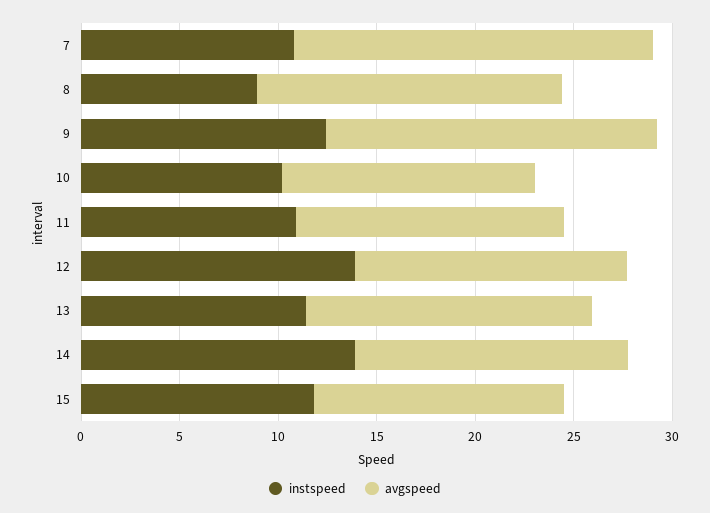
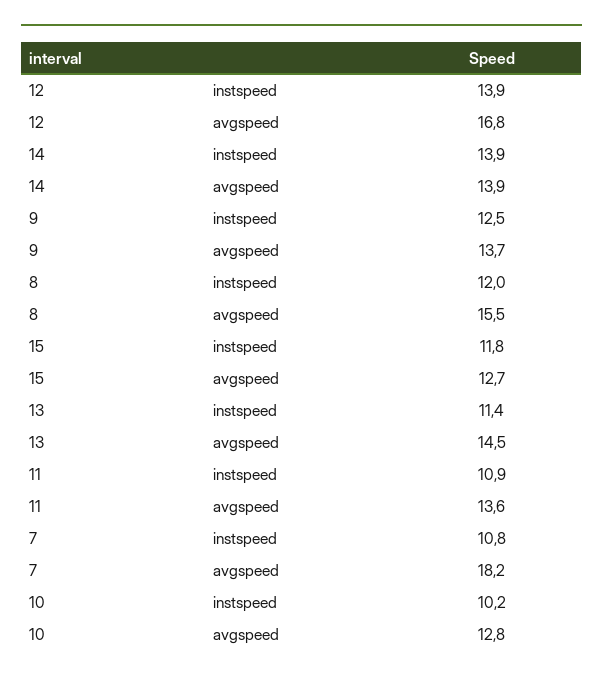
instspeed, 8: 9 -> 12
avgspeed, 9: 17 -> 13.7
avgspeed, 12: 14 -> 16.8

